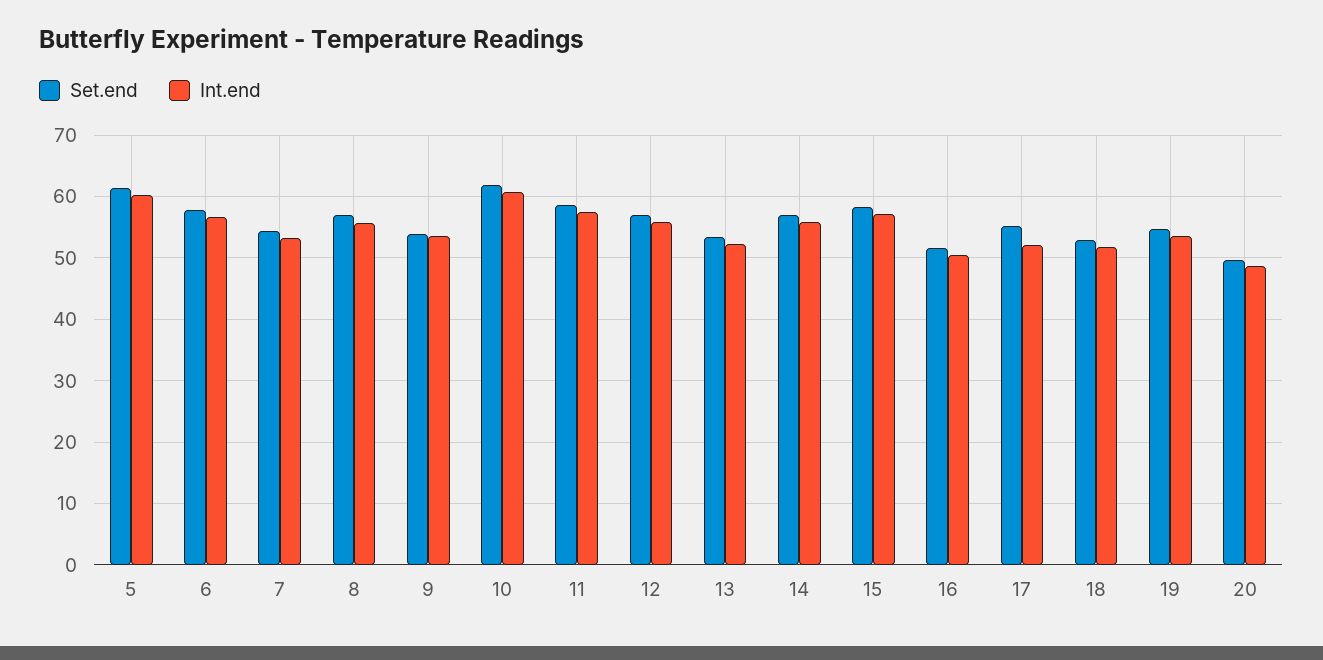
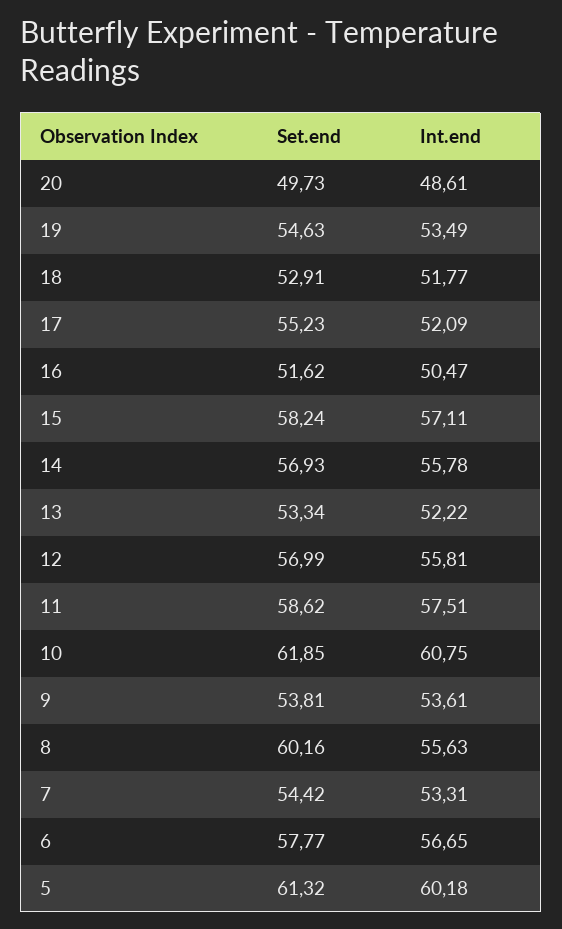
Set.end, 8: 57 -> 60.16

